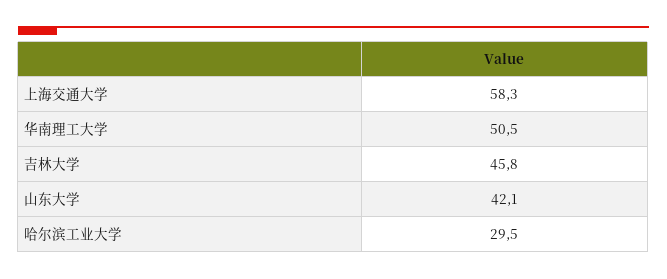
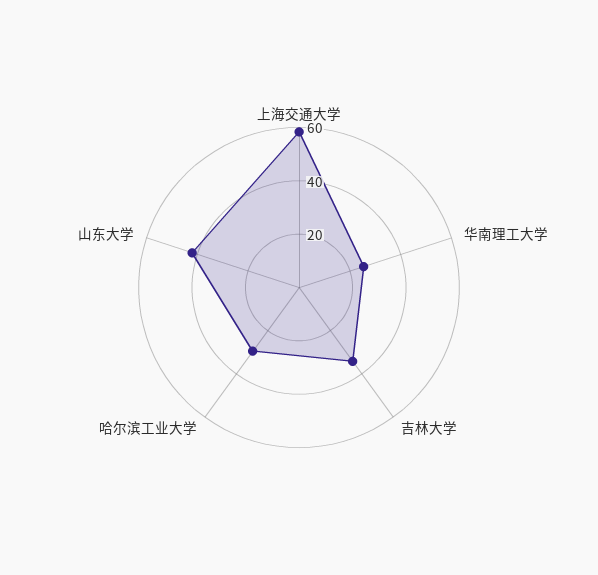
华南理工大学: 50.5 -> 25
吉林大学: 45.8 -> 35

